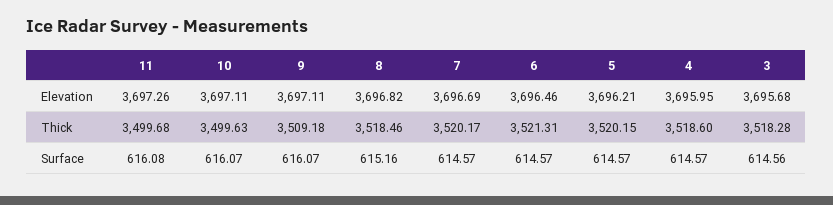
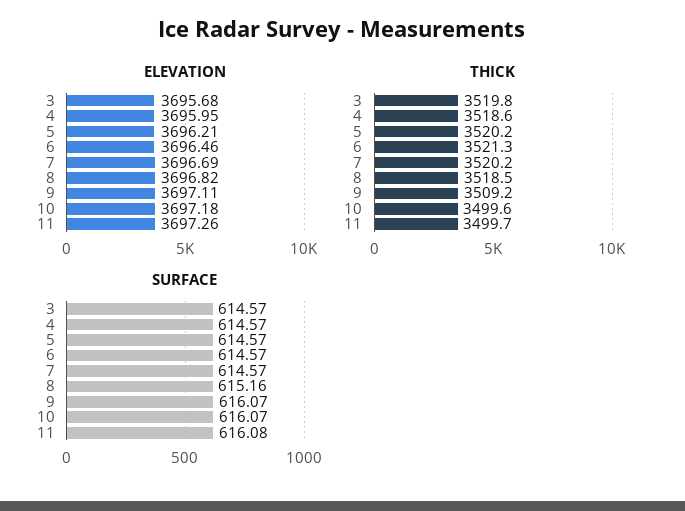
Elevation, 10: 3697.11 -> 3697.18
Thick, 3: 3518.28 -> 3519.8
Surface, 3: 614.56 -> 614.57

